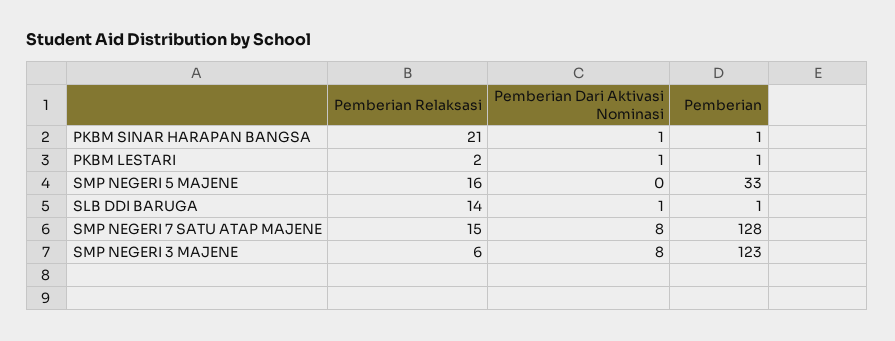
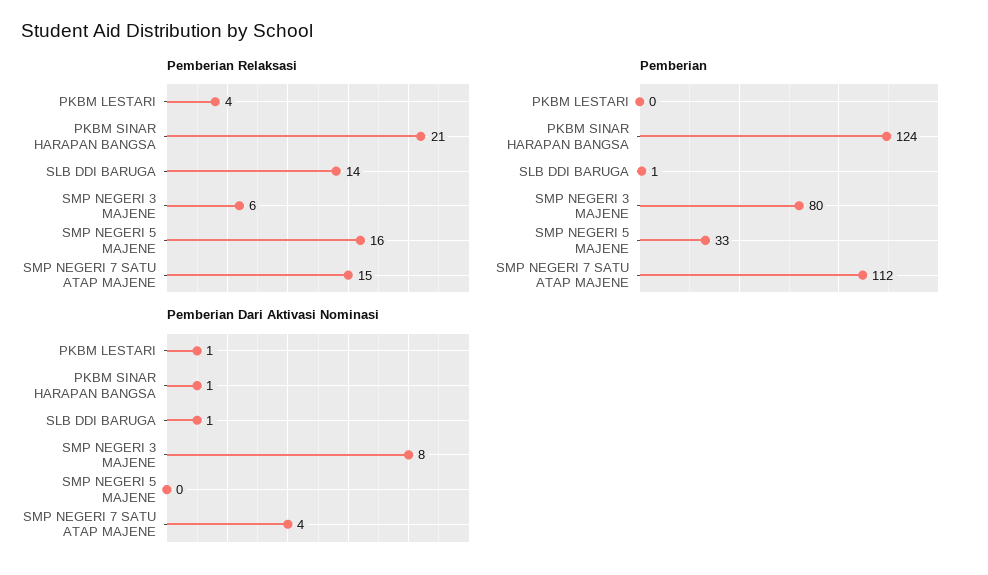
Pemberian, PKBM SINAR HARAPAN BANGSA: 1 -> 124
Pemberian Relaksasi, PKBM LESTARI: 2 -> 4
Pemberian, PKBM LESTARI: 1 -> 0
Pemberian Dari Aktivasi Nominasi, SMP NEGERI 7 SATU ATAP MAJENE: 8 -> 4
Pemberian, SMP NEGERI 7 SATU ATAP MAJENE: 128 -> 112
Pemberian, SMP NEGERI 3 MAJENE: 123 -> 80

